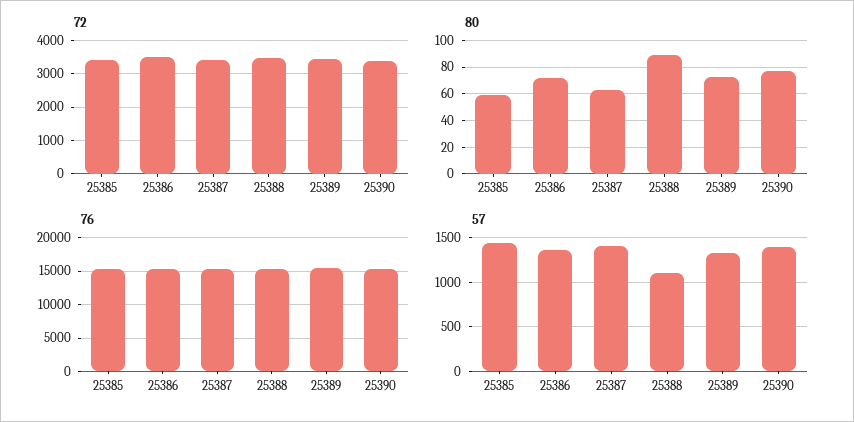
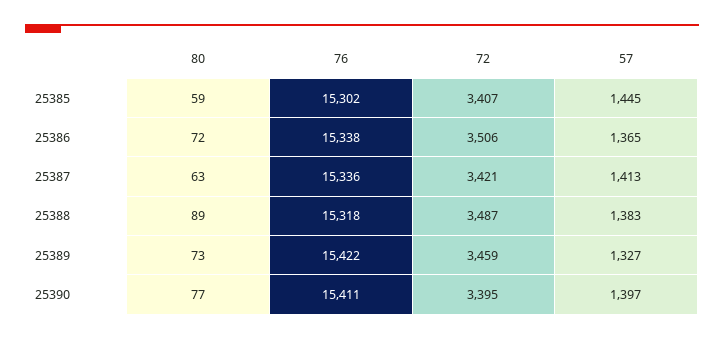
57, 25388: 1100 -> 1383

